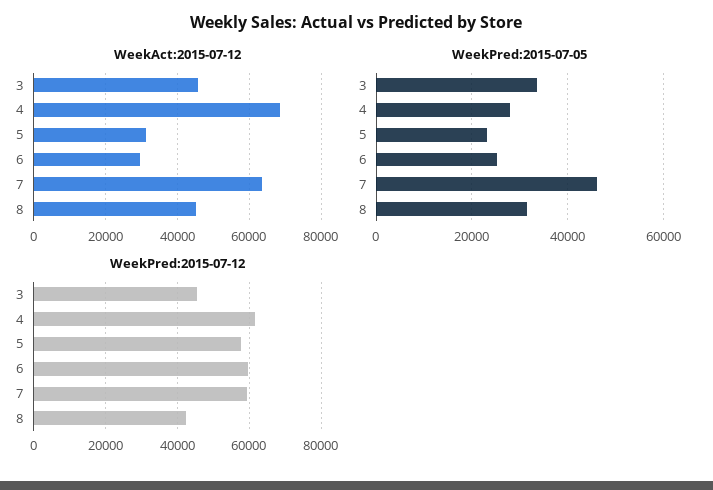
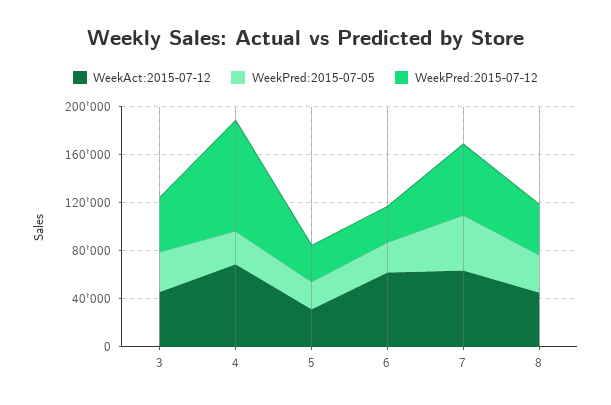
WeekAct:2015-07-12, 6: 30000 -> 60000
WeekPred:2015-07-12, 4: 62000 -> 90000
WeekPred:2015-07-12, 5: 58000 -> 30000
WeekPred:2015-07-12, 6: 60000 -> 30000

